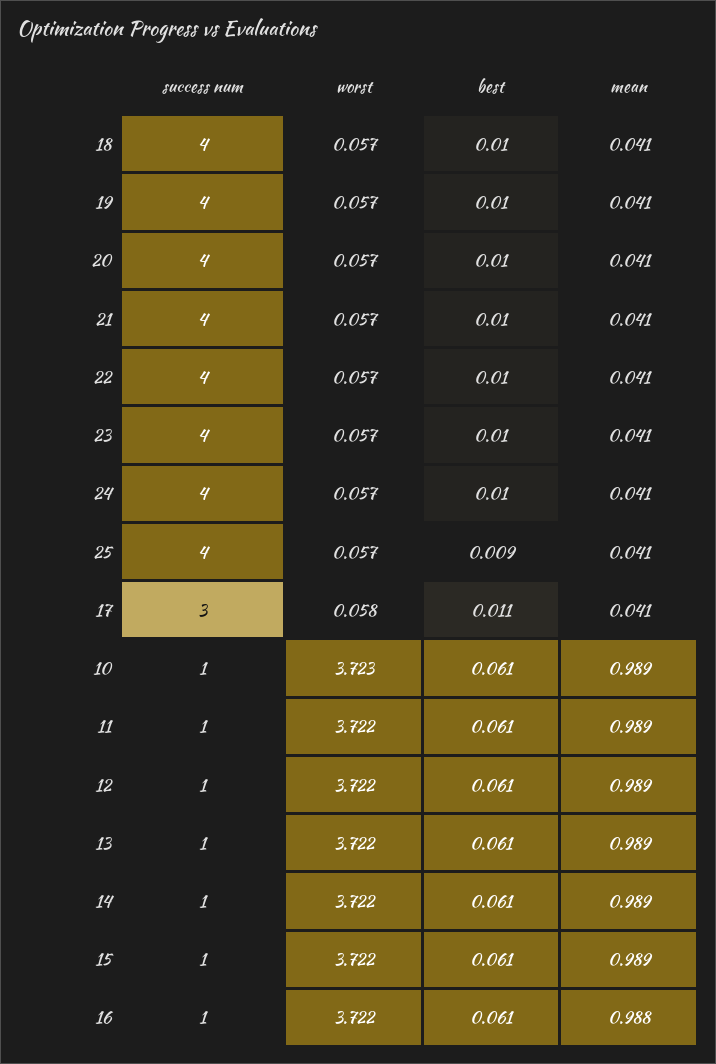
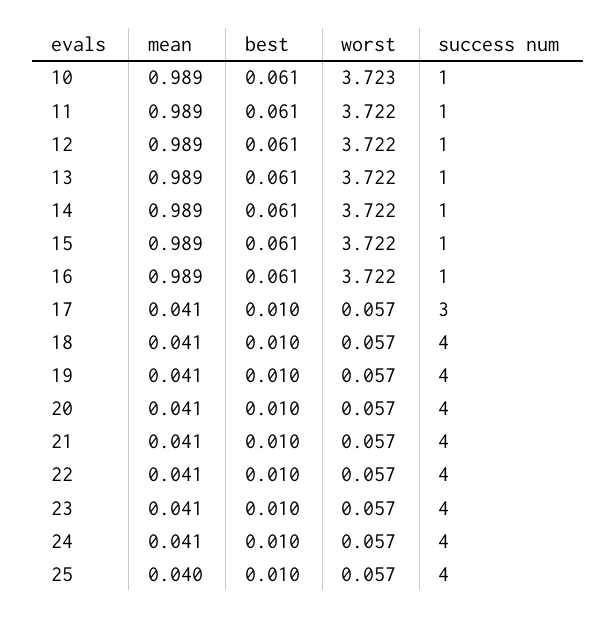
best, 25: 0.009 -> 0.01
mean, 25: 0.041 -> 0.04
worst, 17: 0.058 -> 0.057
best, 17: 0.011 -> 0.01
mean, 16: 0.988 -> 0.989

